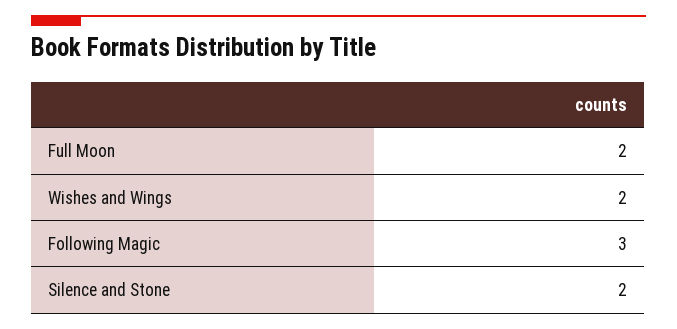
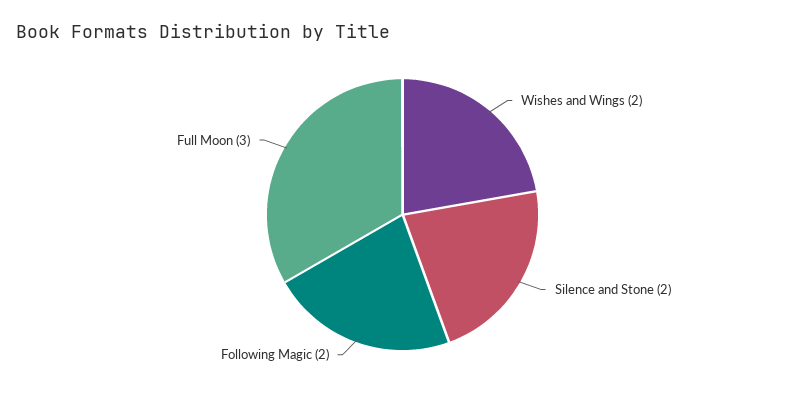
Full Moon: 2 -> 3
Following Magic: 3 -> 2

